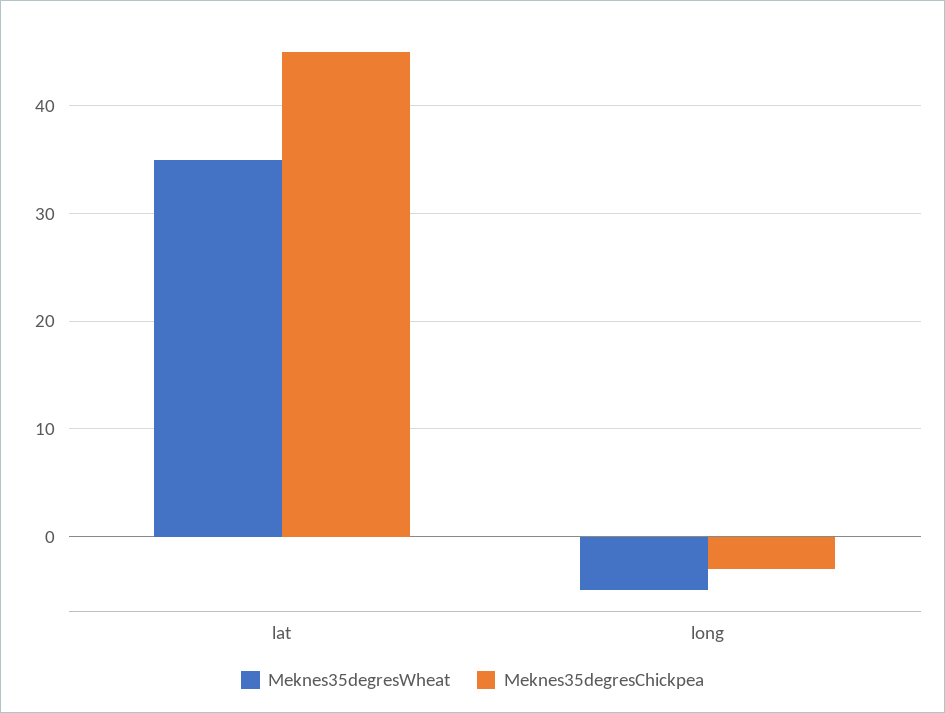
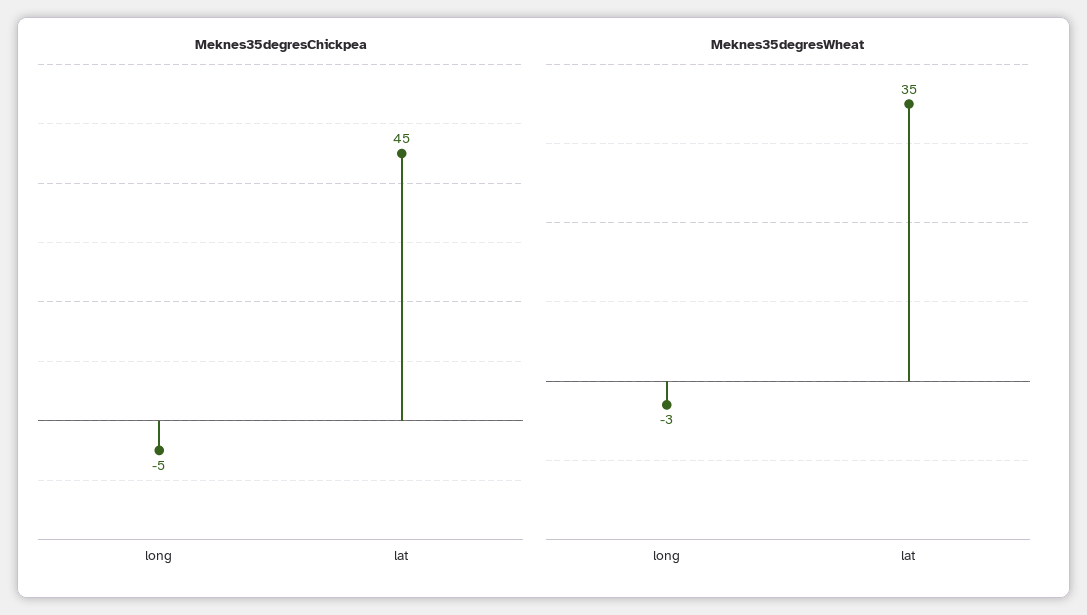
Meknes35degresWheat, long: -5 -> -3
Meknes35degresChickpea, long: -3 -> -5

